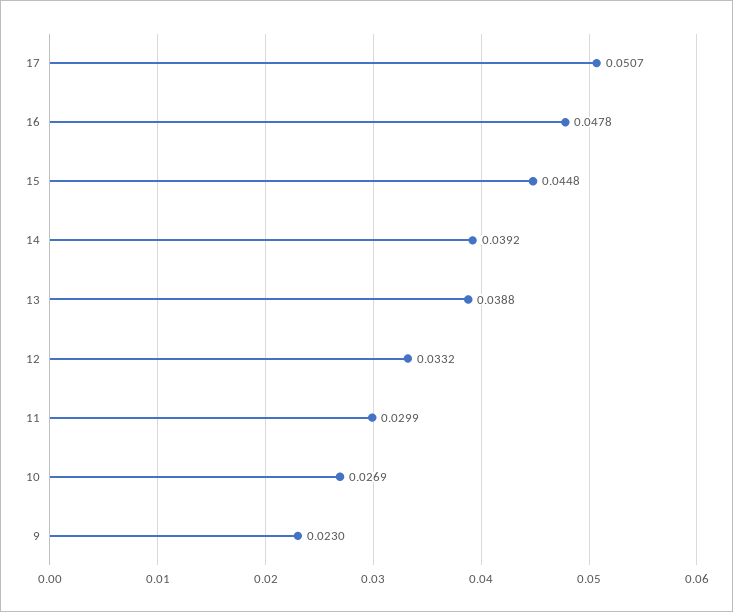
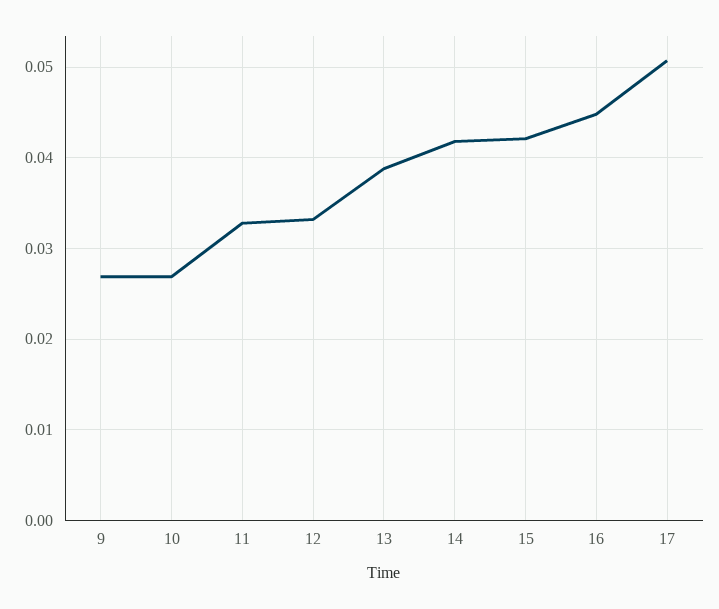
16: 0.0478 -> 0.045
15: 0.0448 -> 0.042
14: 0.0392 -> 0.042
11: 0.0299 -> 0.033
9: 0.023 -> 0.027

